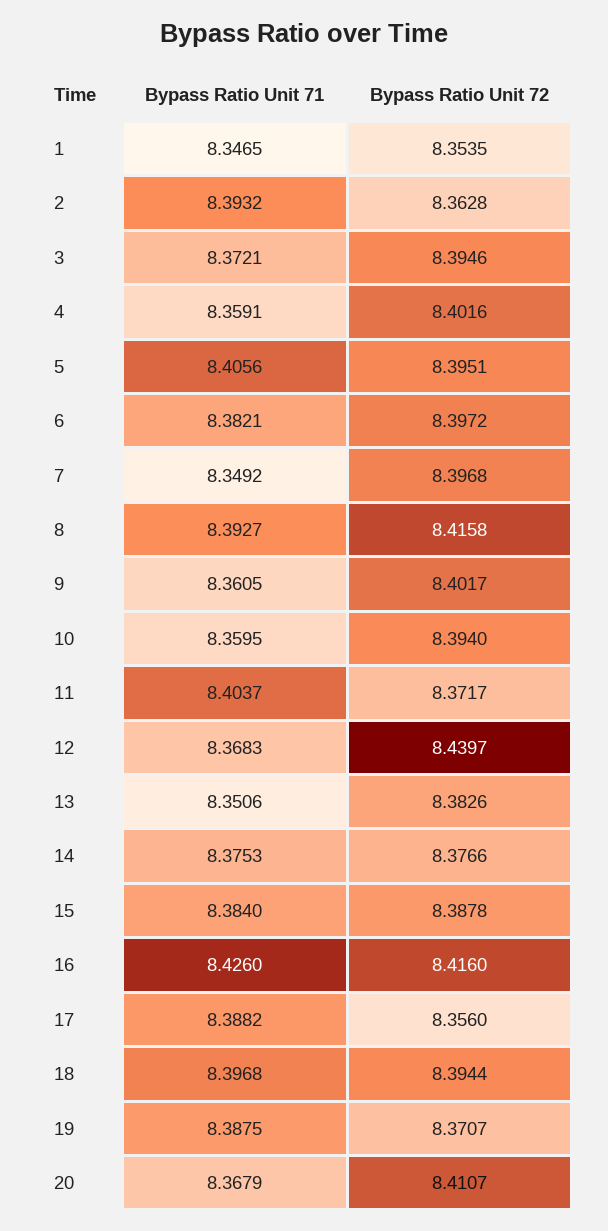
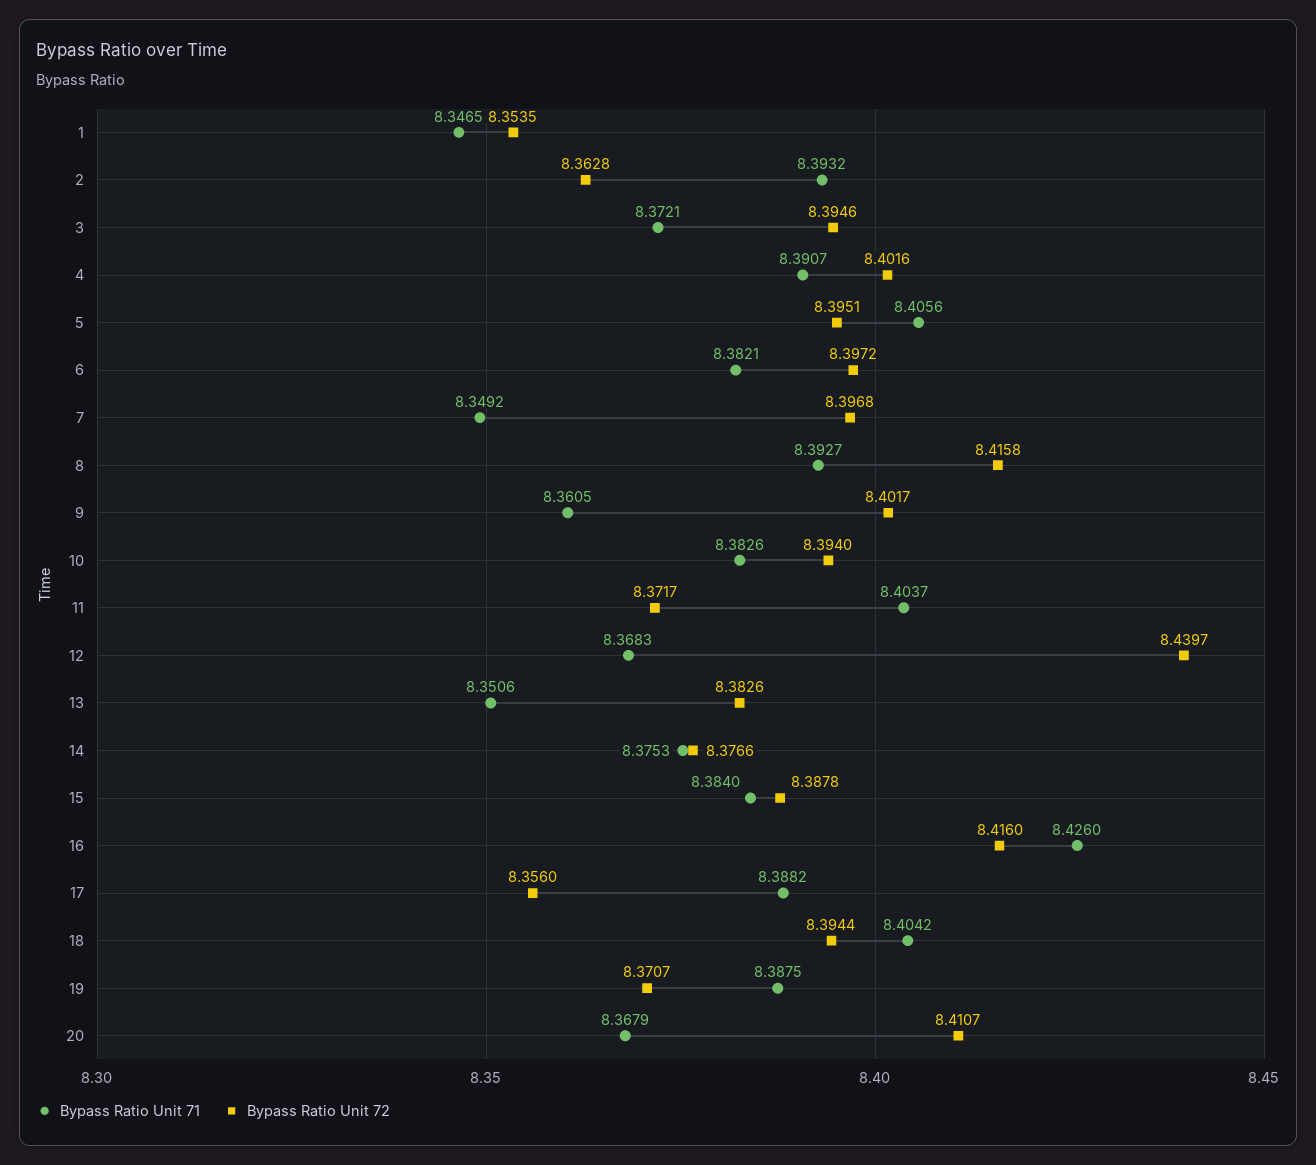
Bypass Ratio Unit 71, 4: 8.3591 -> 8.3907
Bypass Ratio Unit 71, 10: 8.3595 -> 8.3826
Bypass Ratio Unit 71, 18: 8.3968 -> 8.4042

